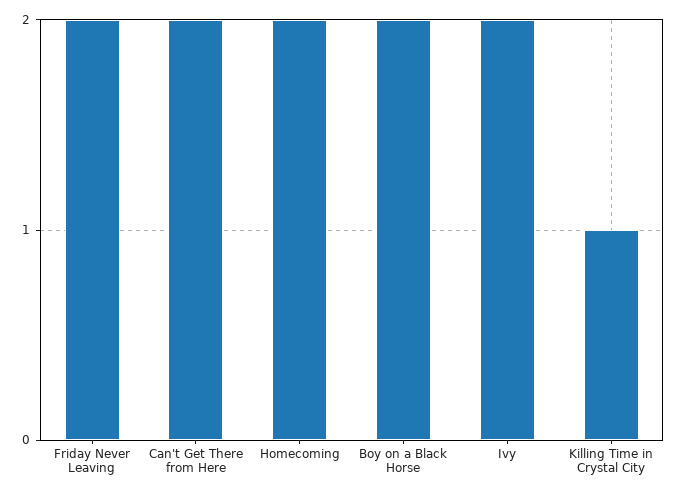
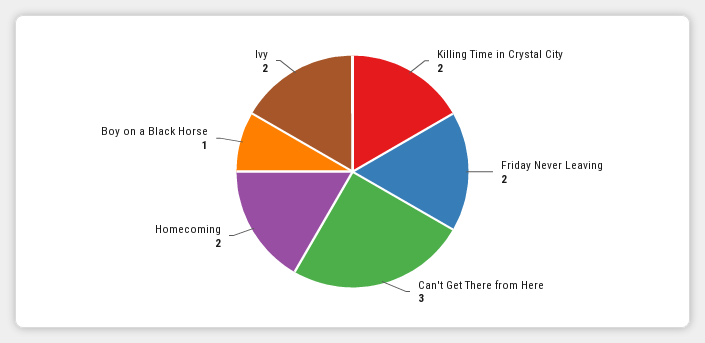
Can't Get There from Here: 2 -> 3
Boy on a Black Horse: 2 -> 1
Killing Time in Crystal City: 1 -> 2

